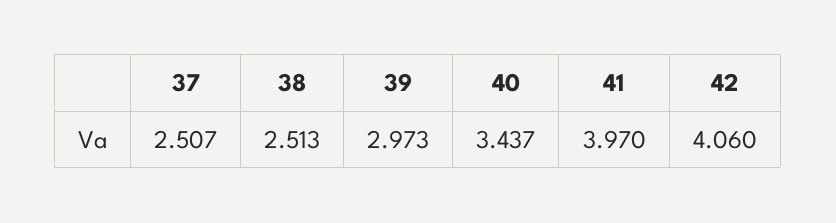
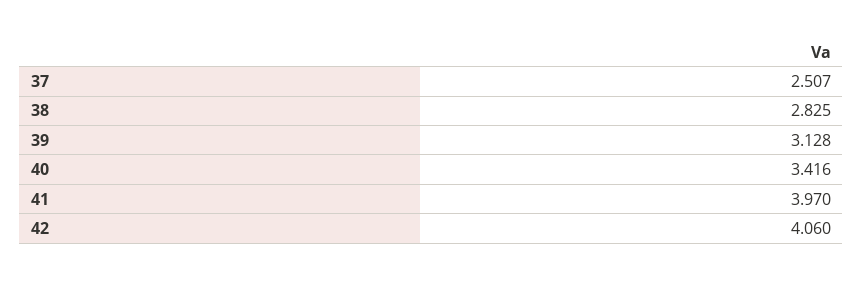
38: 2.513 -> 2.825
39: 2.973 -> 3.128
40: 3.437 -> 3.416

